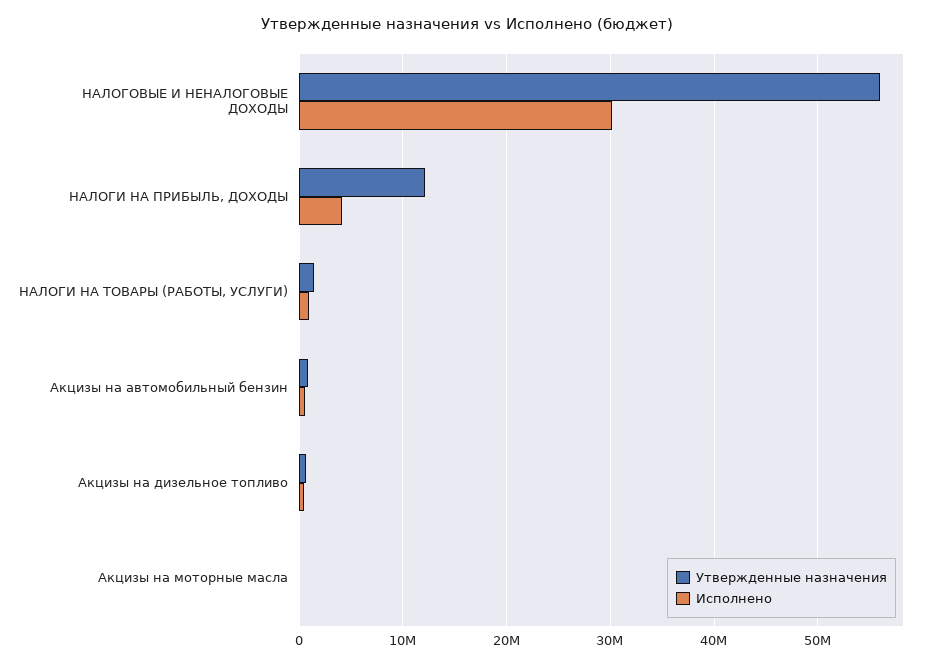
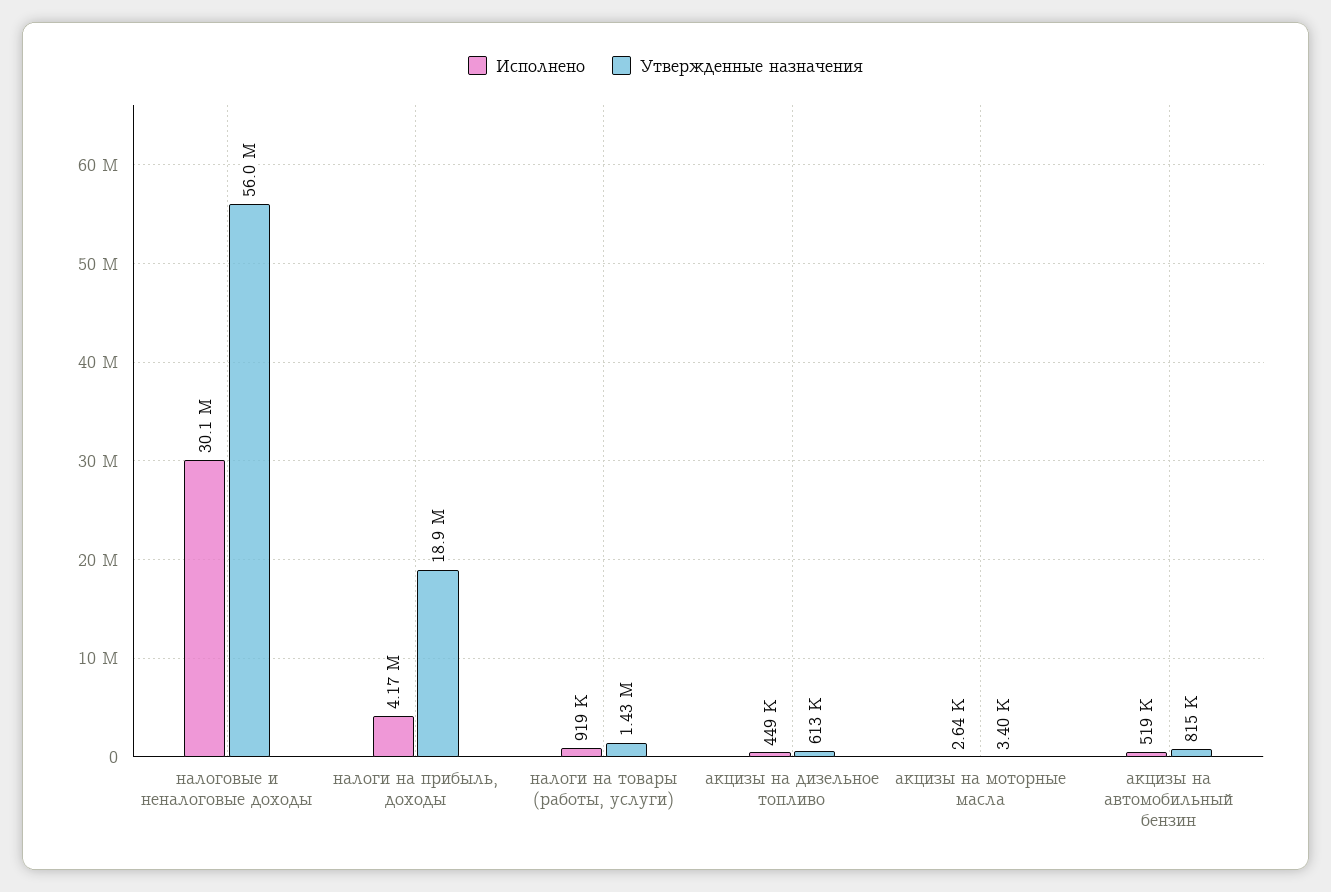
Утвержденные назначения, НАЛОГИ НА ПРИБЫЛЬ, ДОХОДЫ: 12000000 -> 18900000

